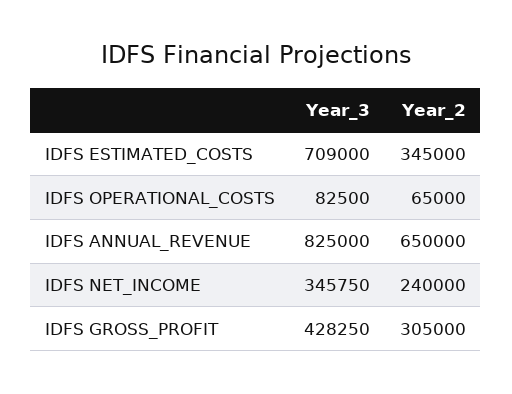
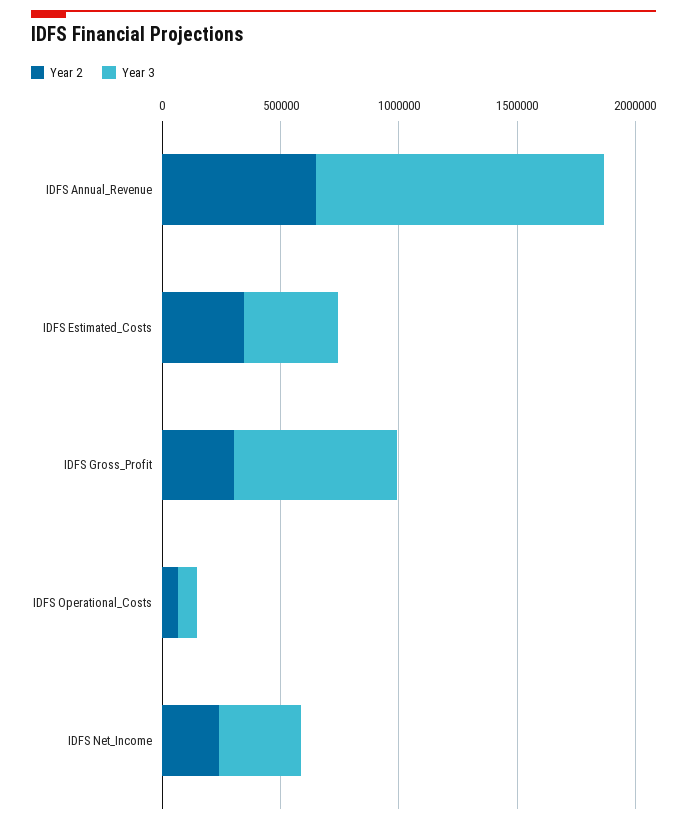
Year_3, IDFS ESTIMATED_COSTS: 709000 -> 400000
Year_3, IDFS ANNUAL_REVENUE: 825000 -> 1200000
Year_3, IDFS GROSS_PROFIT: 428250 -> 700000

